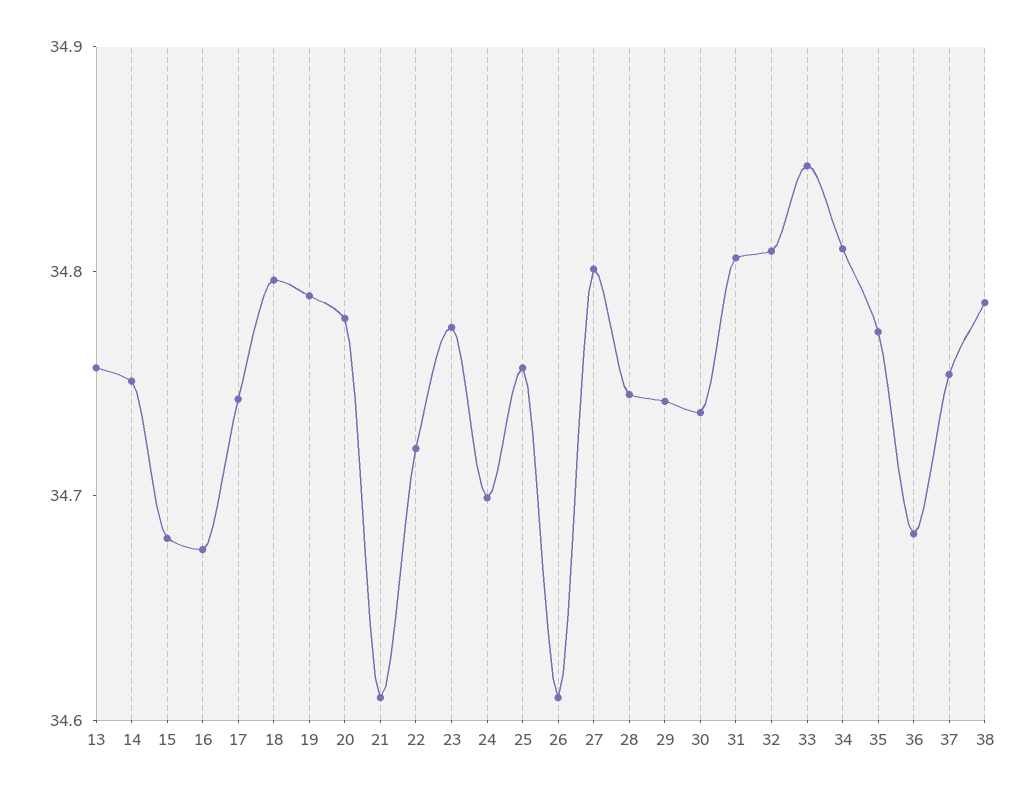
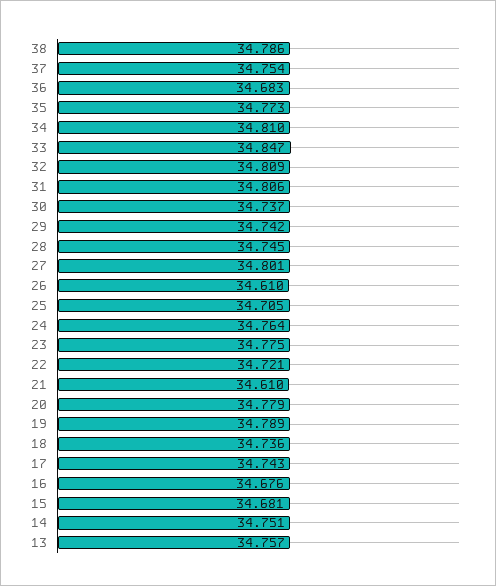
18: 34.8 -> 34.736
24: 34.7 -> 34.764
25: 34.76 -> 34.705

